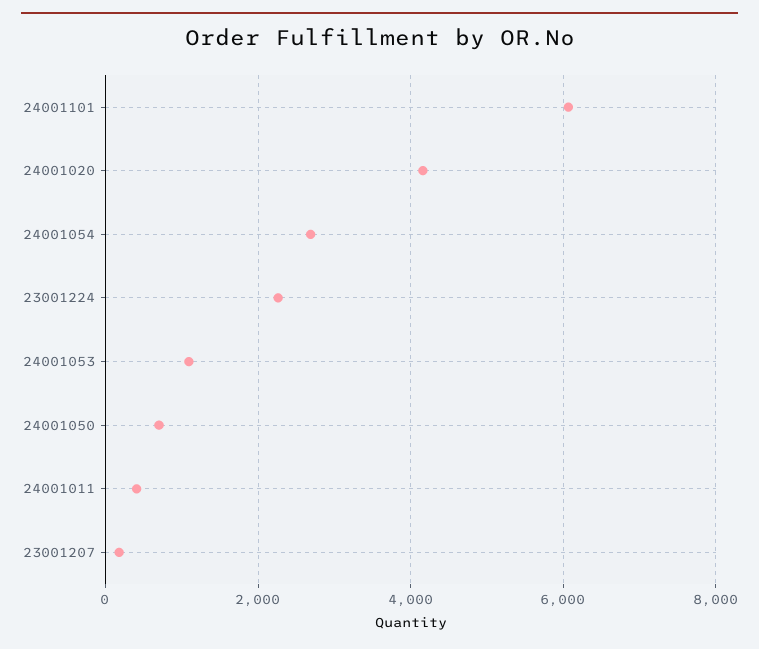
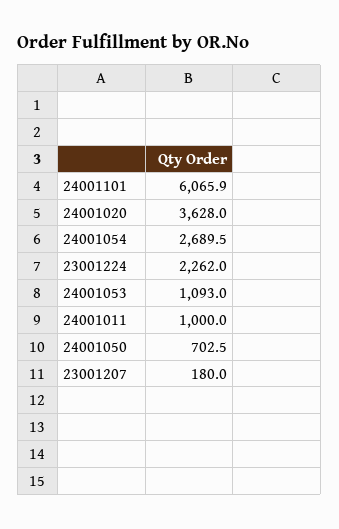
24001020: 4200 -> 3628
24001011: 400 -> 1000

